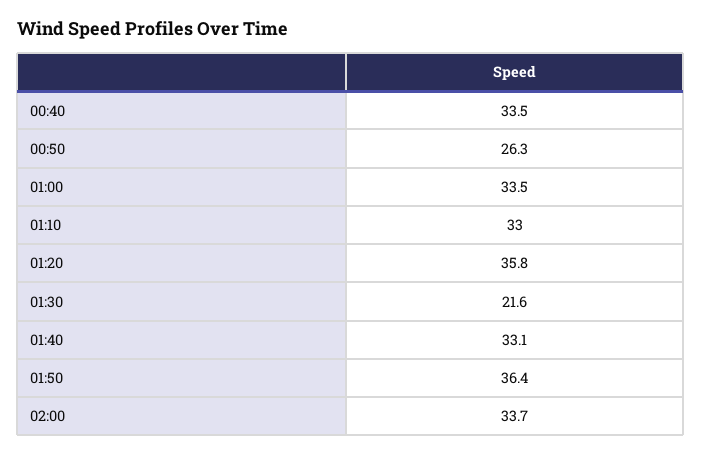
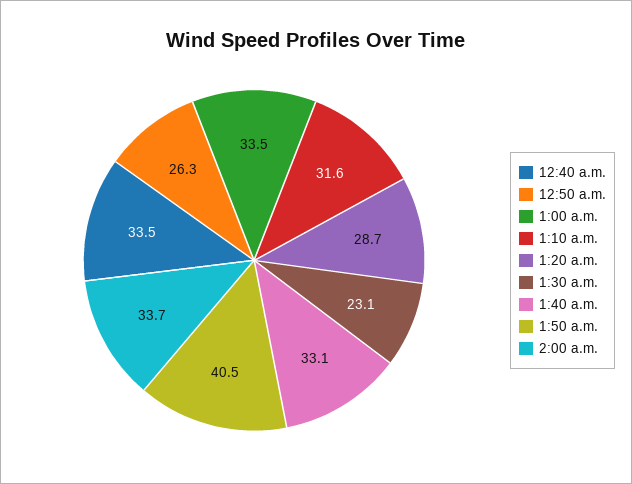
01:10: 33 -> 31.6
01:20: 35.8 -> 28.7
01:30: 21.6 -> 23.1
01:50: 36.4 -> 40.5

